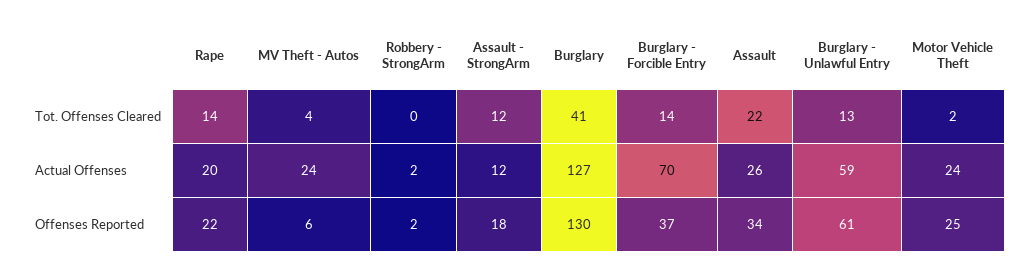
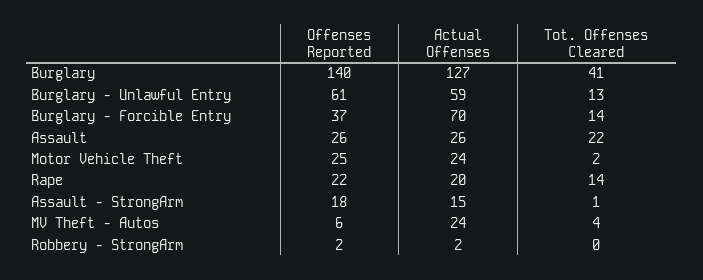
Assault - StrongArm, Tot. Offenses Cleared: 12 -> 1
Assault - StrongArm, Actual Offenses: 12 -> 15
Burglary, Offenses Reported: 130 -> 140
Assault, Offenses Reported: 34 -> 26

